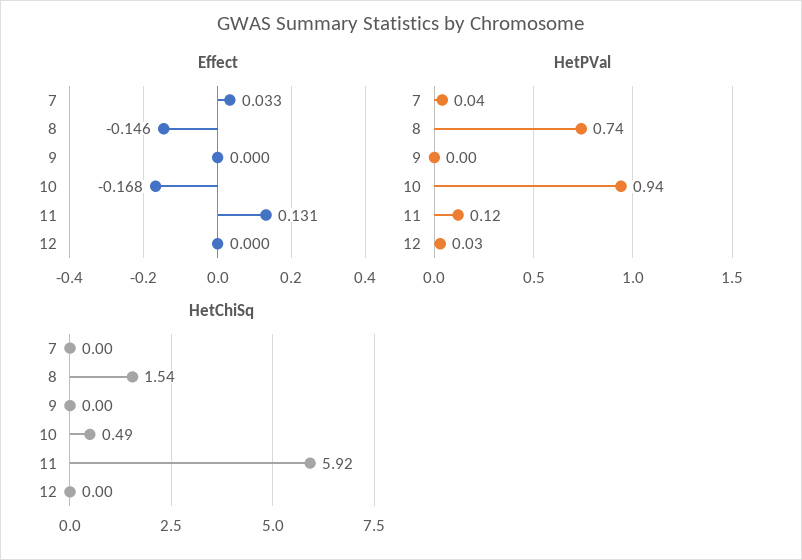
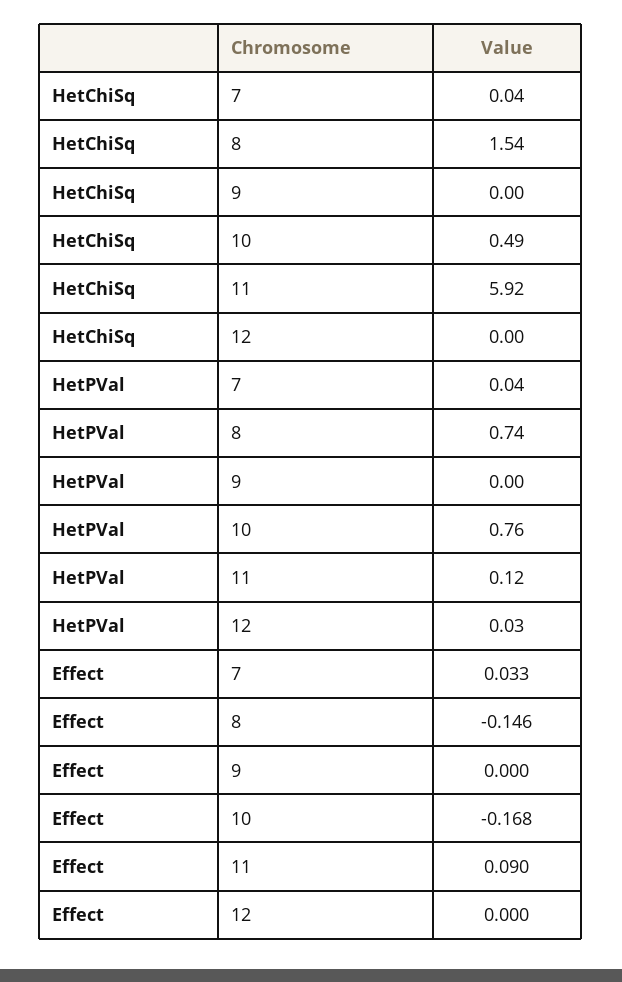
Effect, 11: 0.131 -> 0.09
HetPVal, 10: 0.94 -> 0.76
HetChiSq, 7: 0 -> 0.04

